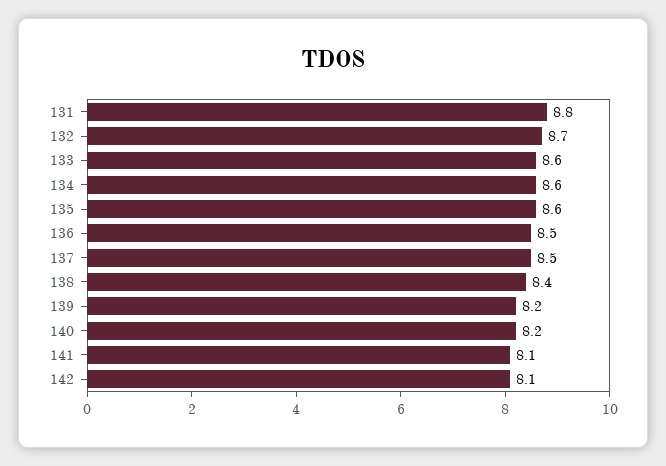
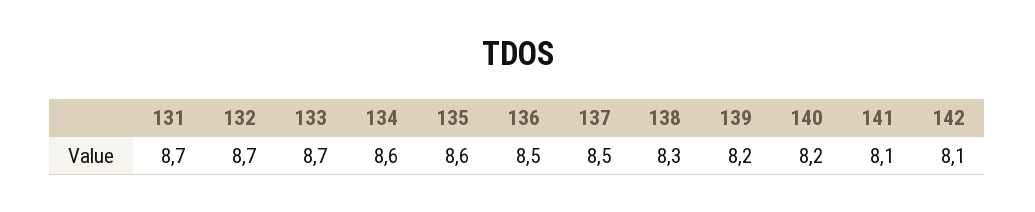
131: 8.8 -> 8.7
133: 8.6 -> 8.7
138: 8.4 -> 8.3

